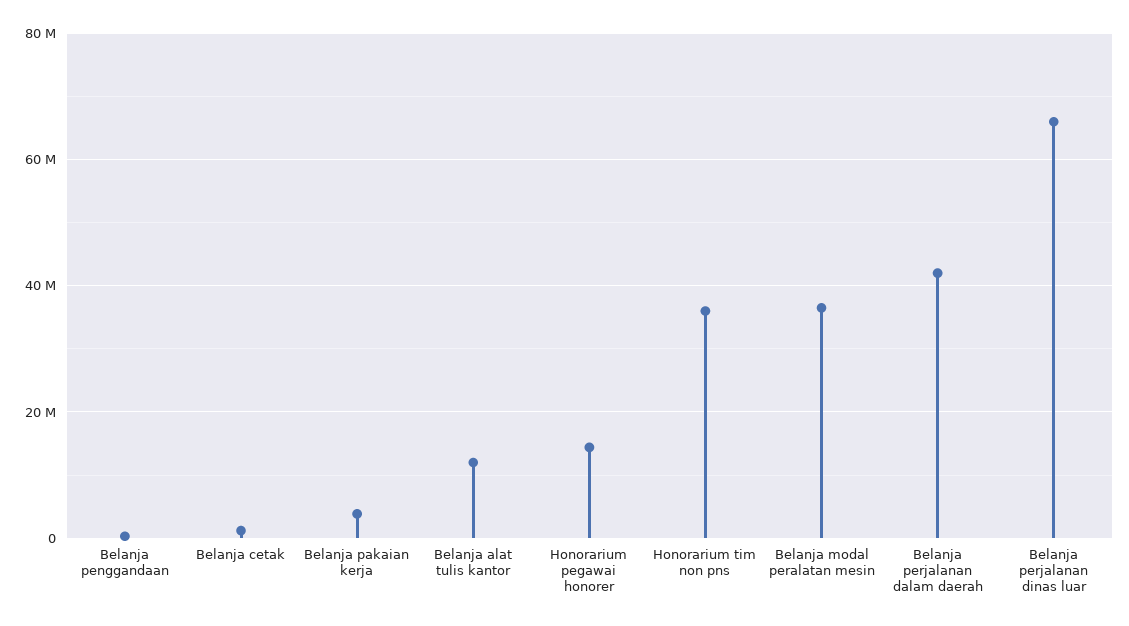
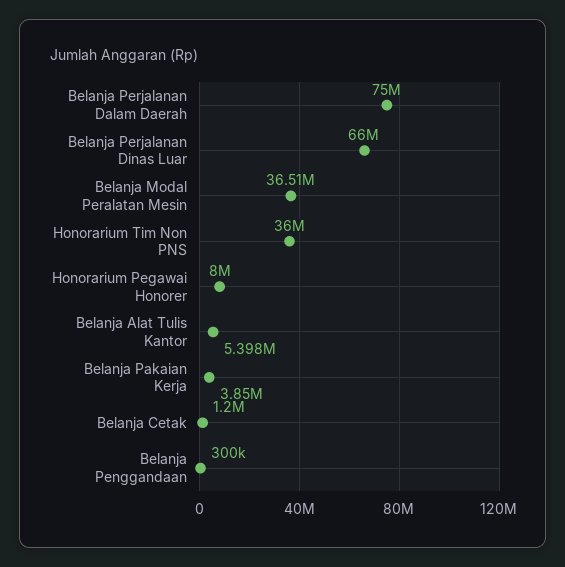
Belanja alat tulis kantor: 12000000 -> 5398000
Honorarium pegawai honorer: 14000000 -> 8000000
Belanja perjalanan dalam daerah: 42000000 -> 75000000

